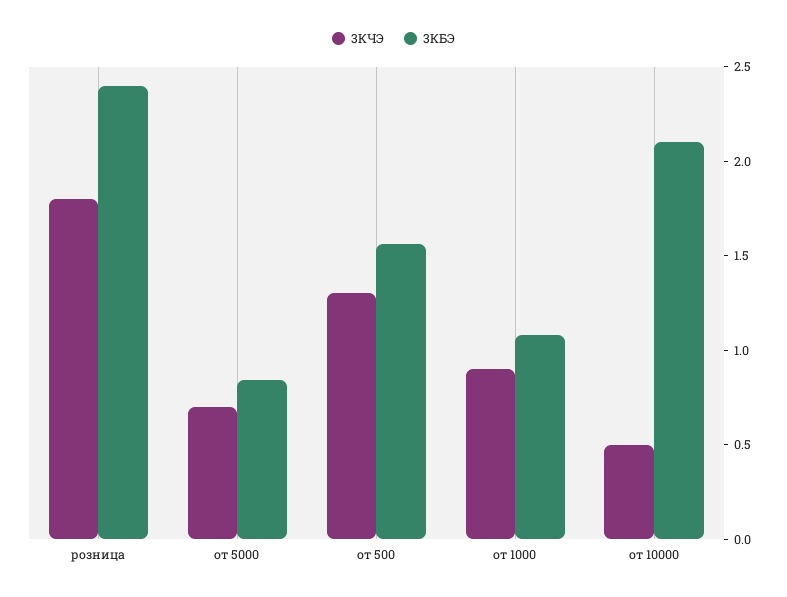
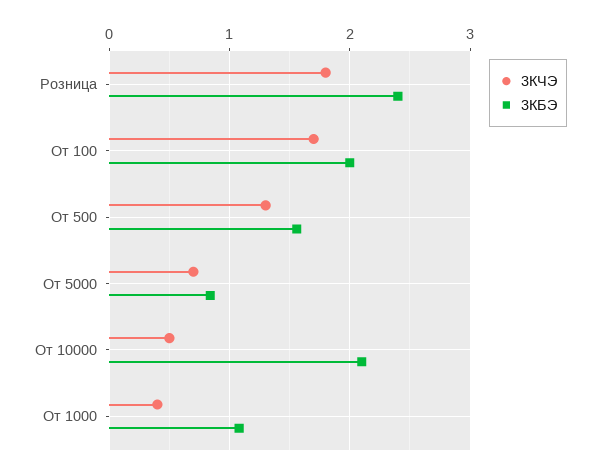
3КЧЭ, от 1000: 0.9 -> 0.4
3КЧЭ, От 100: none -> 1.7
3КБЭ, От 100: none -> 2

